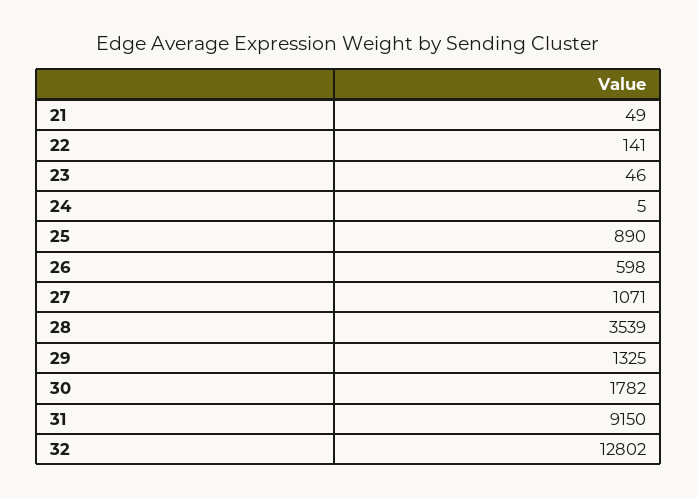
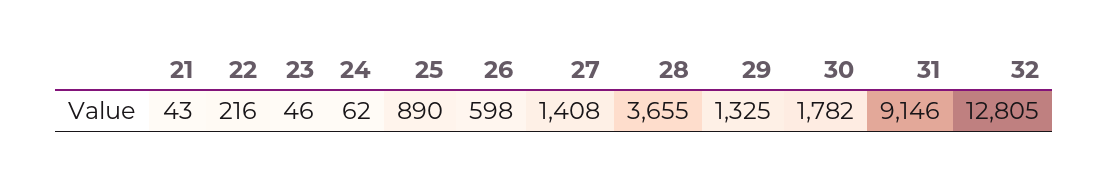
21: 49 -> 43
22: 141 -> 216
24: 5 -> 62
27: 1071 -> 1408
28: 3539 -> 3655
31: 9150 -> 9146
32: 12802 -> 12805

